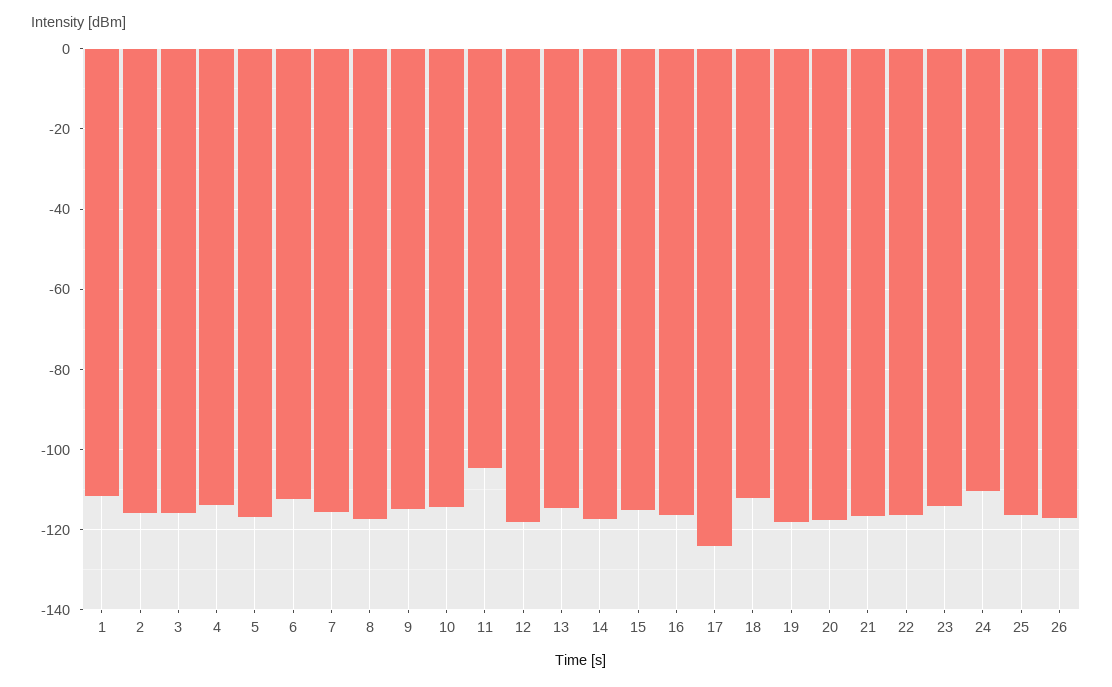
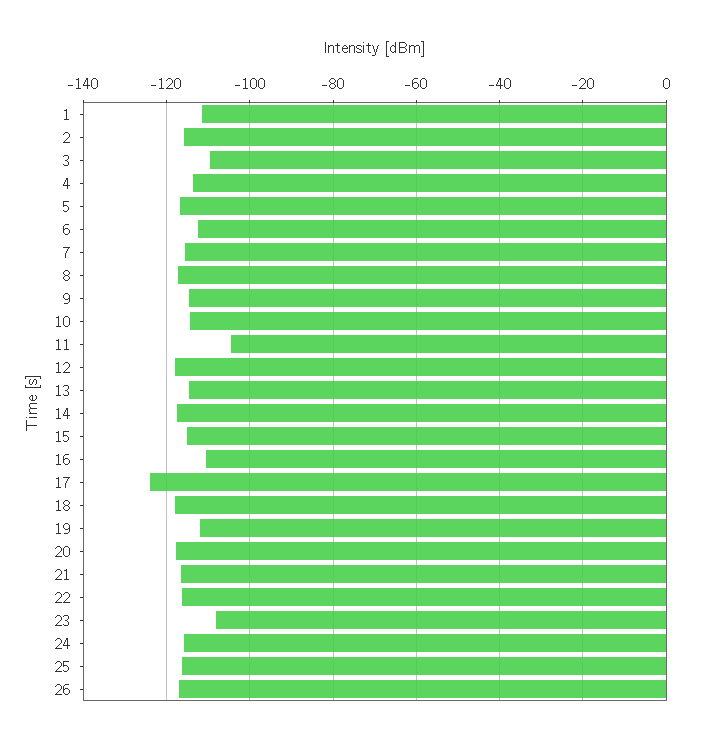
3: -116 -> -110
16: -116 -> -110
18: -112 -> -118
19: -118 -> -112
23: -114 -> -108
24: -110 -> -116

